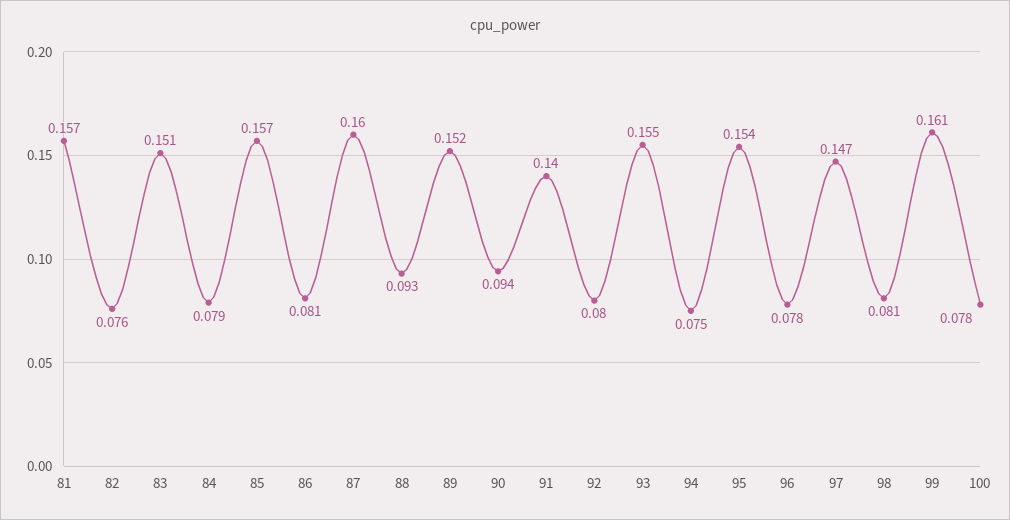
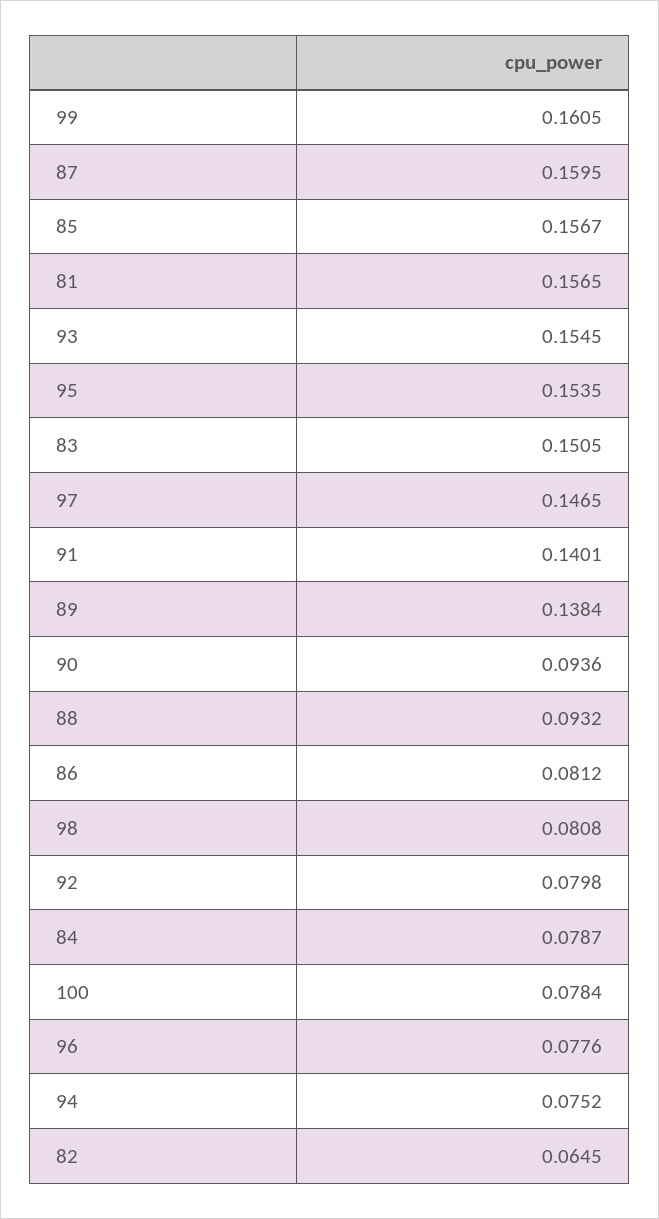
82: 0.076 -> 0.0645
89: 0.152 -> 0.1384

